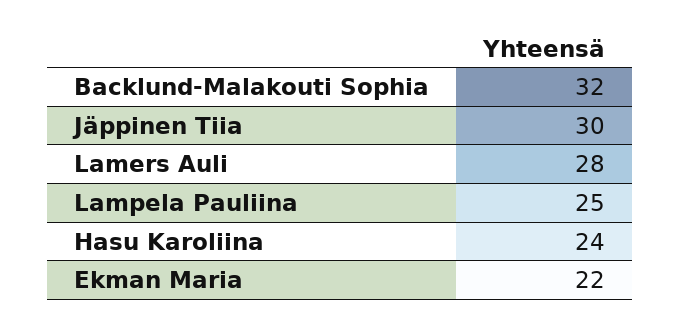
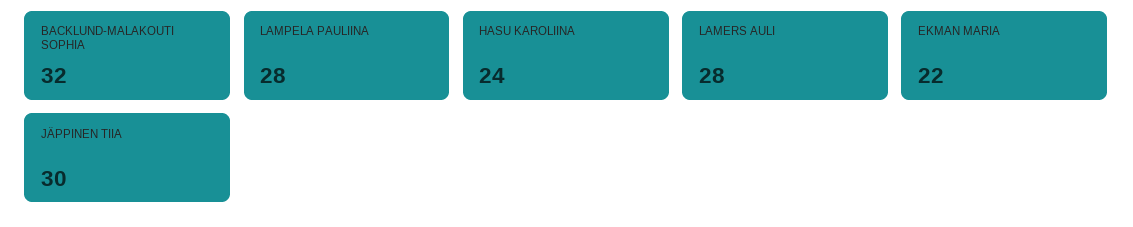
Lampela Pauliina: 25 -> 28

